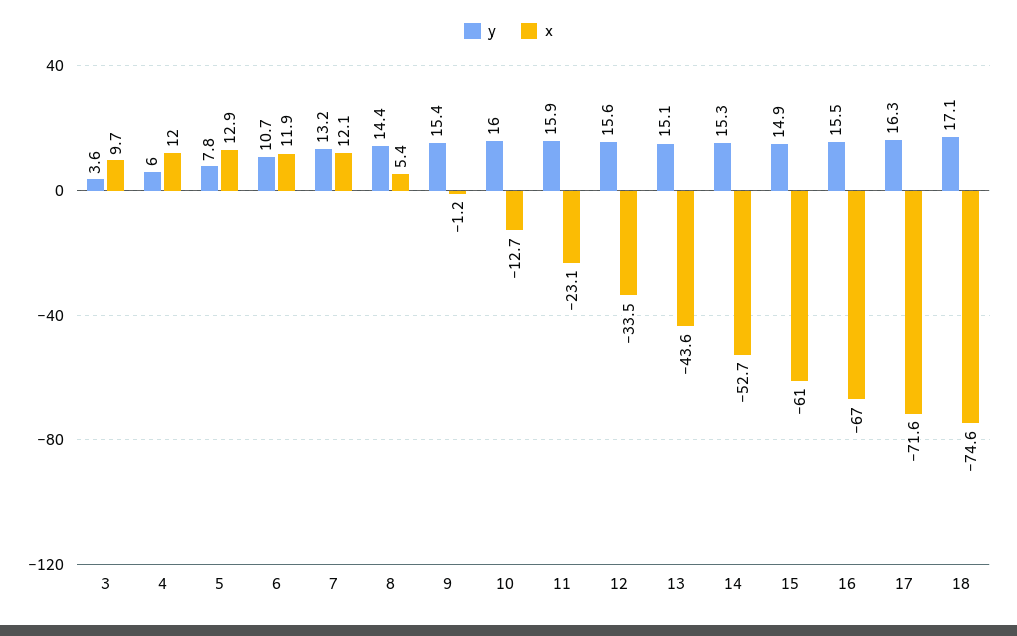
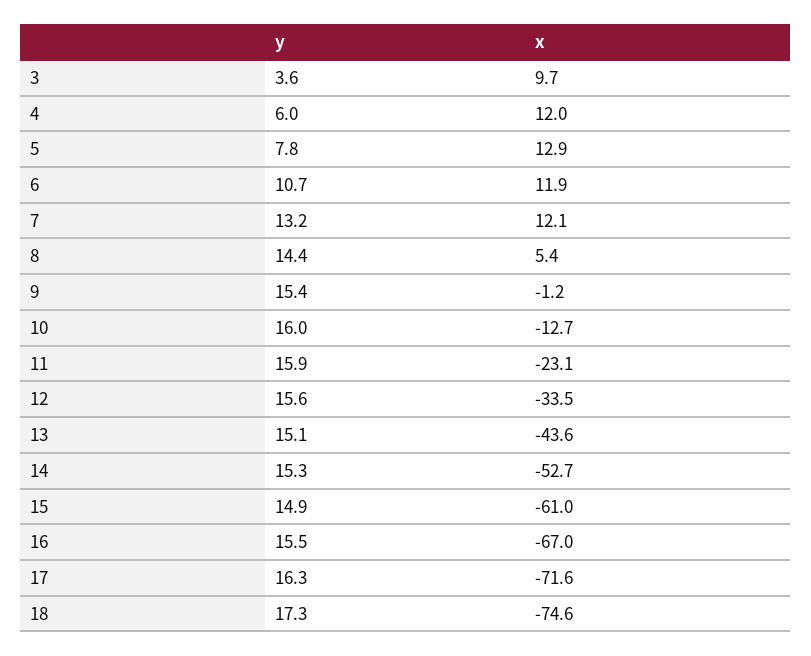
y, 18: 17.1 -> 17.3

